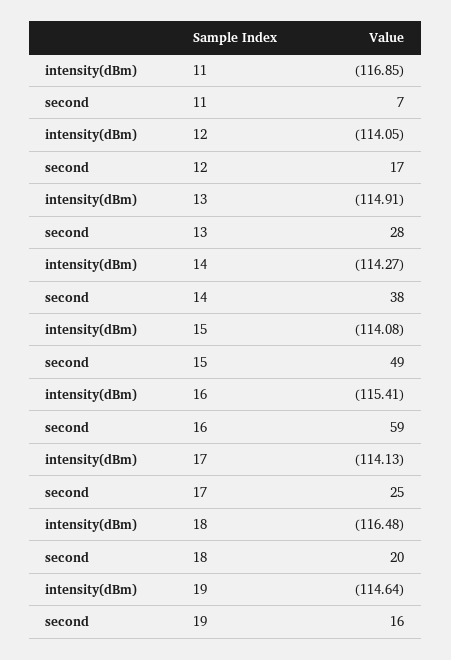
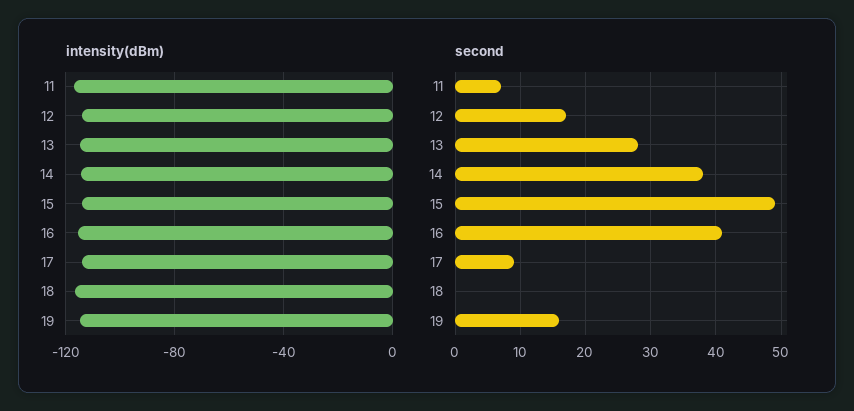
second, 16: 59 -> 41
second, 17: 25 -> 9
second, 18: 20 -> 0

